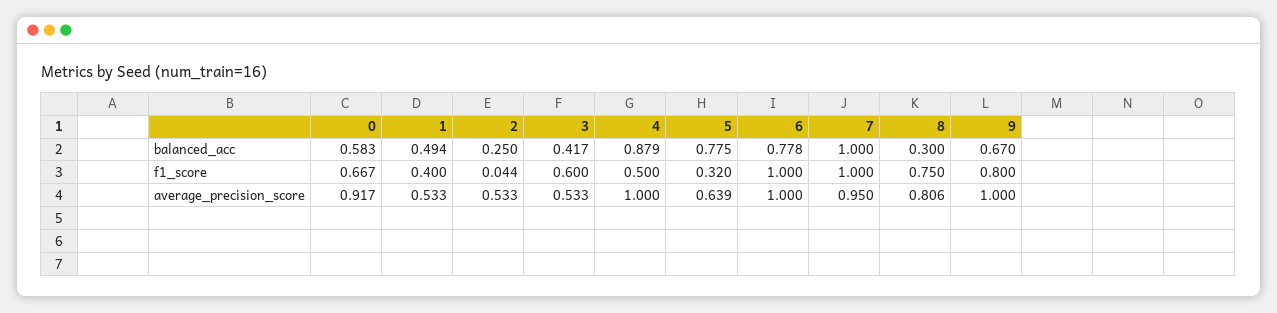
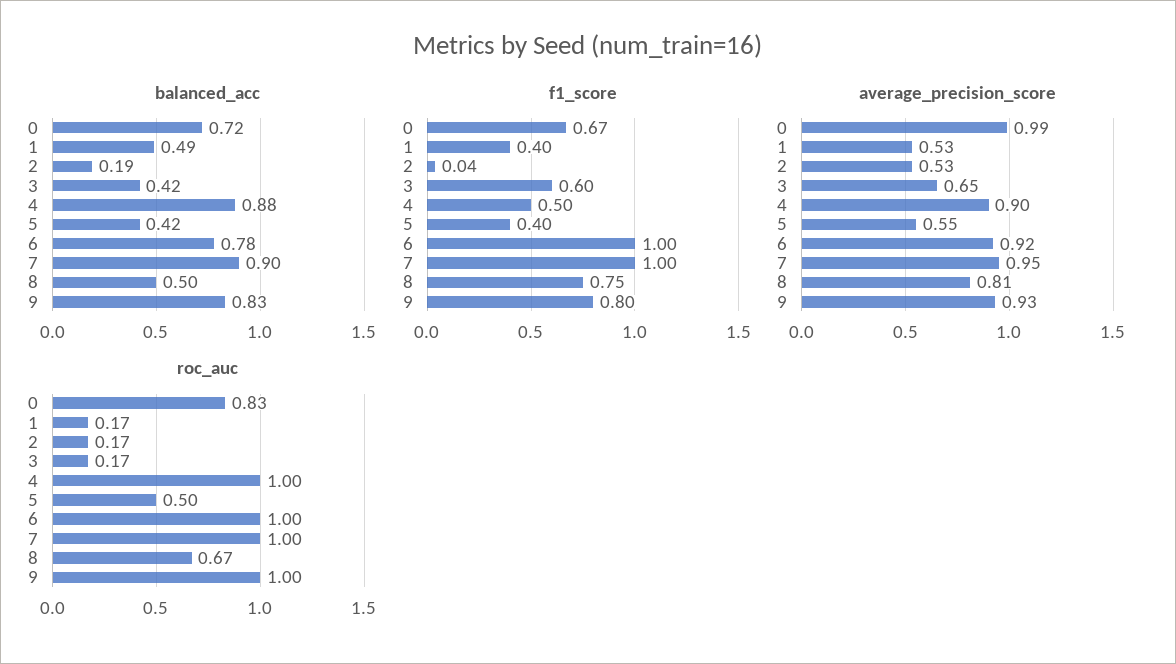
balanced_acc, 0: 0.583 -> 0.72
balanced_acc, 2: 0.25 -> 0.19
balanced_acc, 5: 0.775 -> 0.42
balanced_acc, 7: 1 -> 0.9
balanced_acc, 8: 0.3 -> 0.5
balanced_acc, 9: 0.67 -> 0.83
f1_score, 5: 0.32 -> 0.4
average_precision_score, 0: 0.917 -> 0.99
average_precision_score, 3: 0.533 -> 0.65
average_precision_score, 4: 1 -> 0.9
average_precision_score, 5: 0.639 -> 0.55
average_precision_score, 6: 1 -> 0.92
average_precision_score, 9: 1 -> 0.93
roc_auc, 0: none -> 0.83
roc_auc, 1: none -> 0.17
roc_auc, 2: none -> 0.17
roc_auc, 3: none -> 0.17
roc_auc, 4: none -> 1
roc_auc, 5: none -> 0.5
roc_auc, 6: none -> 1
roc_auc, 7: none -> 1
roc_auc, 8: none -> 0.67
roc_auc, 9: none -> 1

